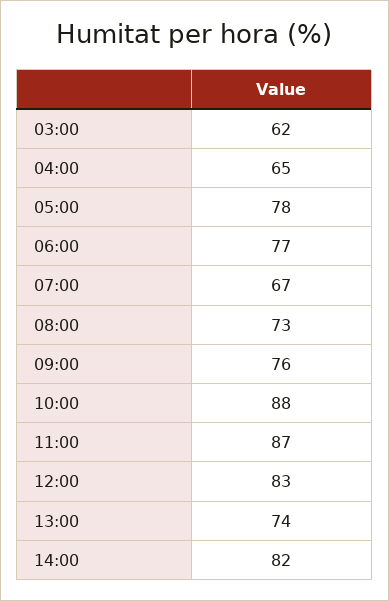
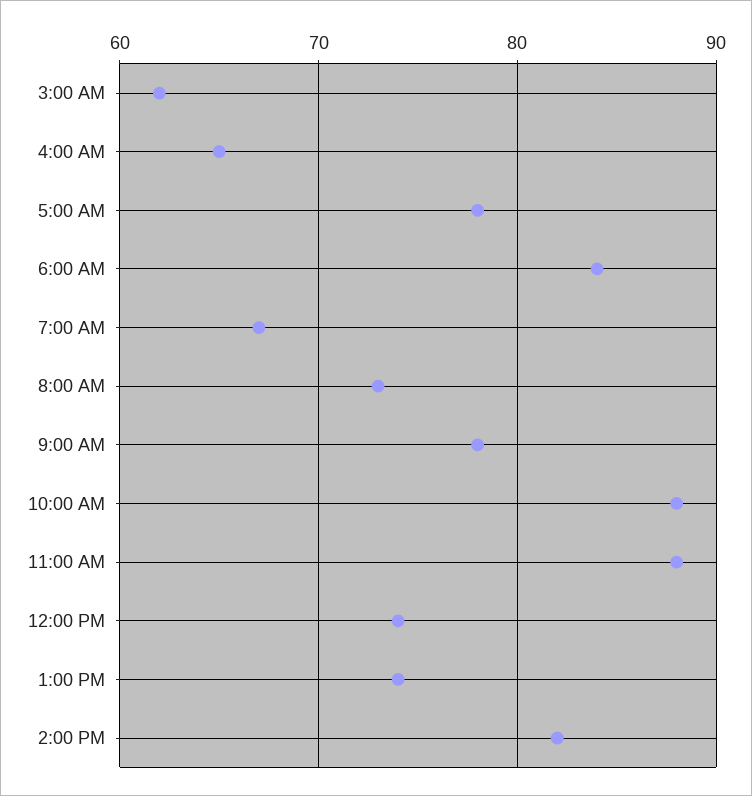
06:00: 77 -> 84
09:00: 76 -> 78
11:00: 87 -> 88
12:00: 83 -> 74

